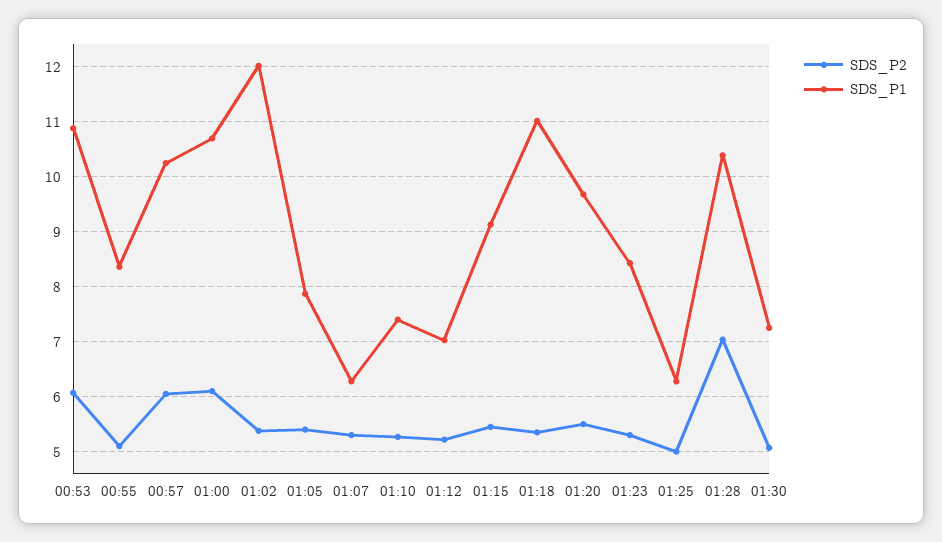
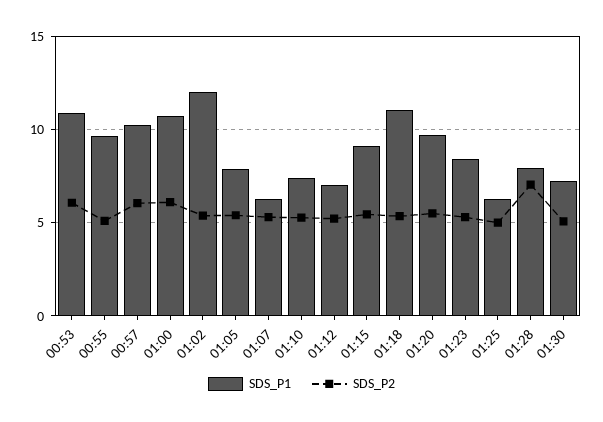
SDS_P1, 00:55: 8.4 -> 9.5
SDS_P1, 01:28: 10.4 -> 8

